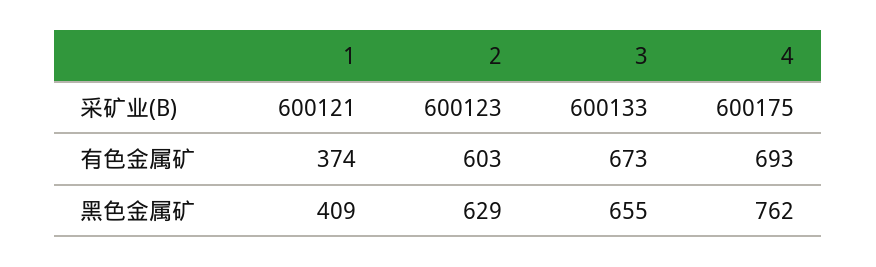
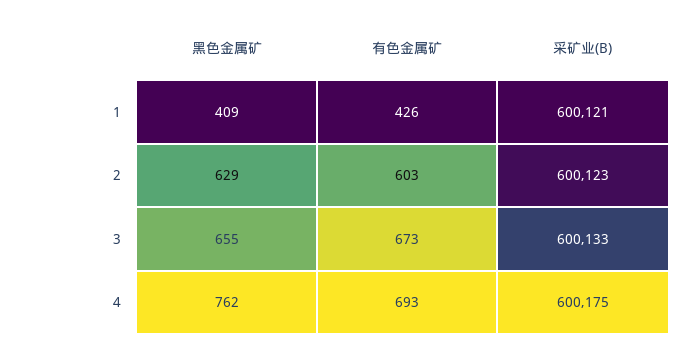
1, 有色金属矿: 374 -> 426

